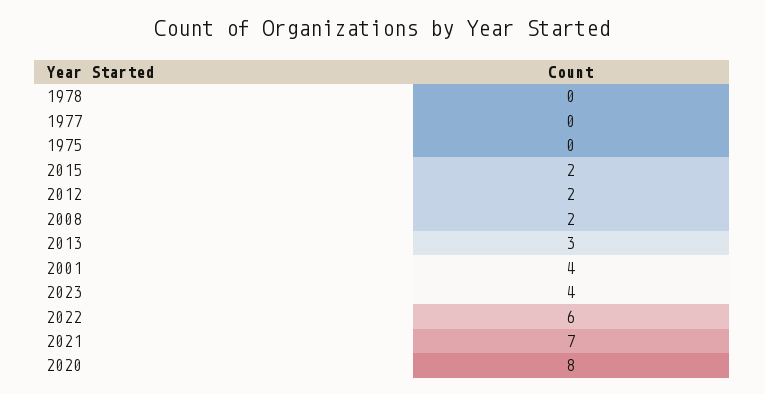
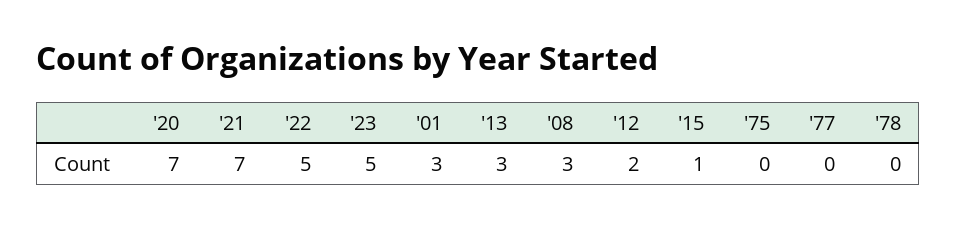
2015: 2 -> 1
2008: 2 -> 3
2001: 4 -> 3
2023: 4 -> 5
2022: 6 -> 5
2020: 8 -> 7

